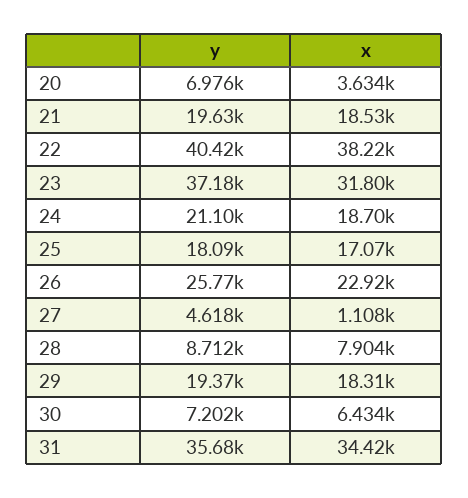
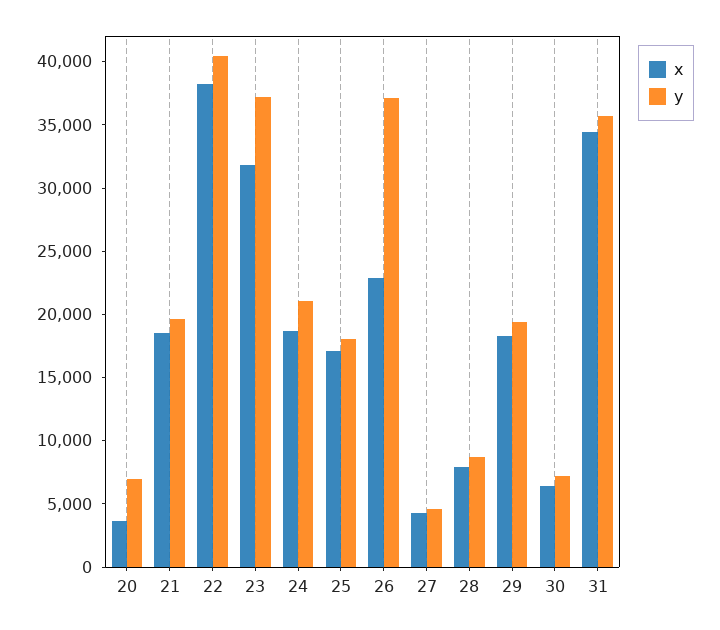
y, 26: 25770 -> 37000
x, 27: 1108 -> 4000

